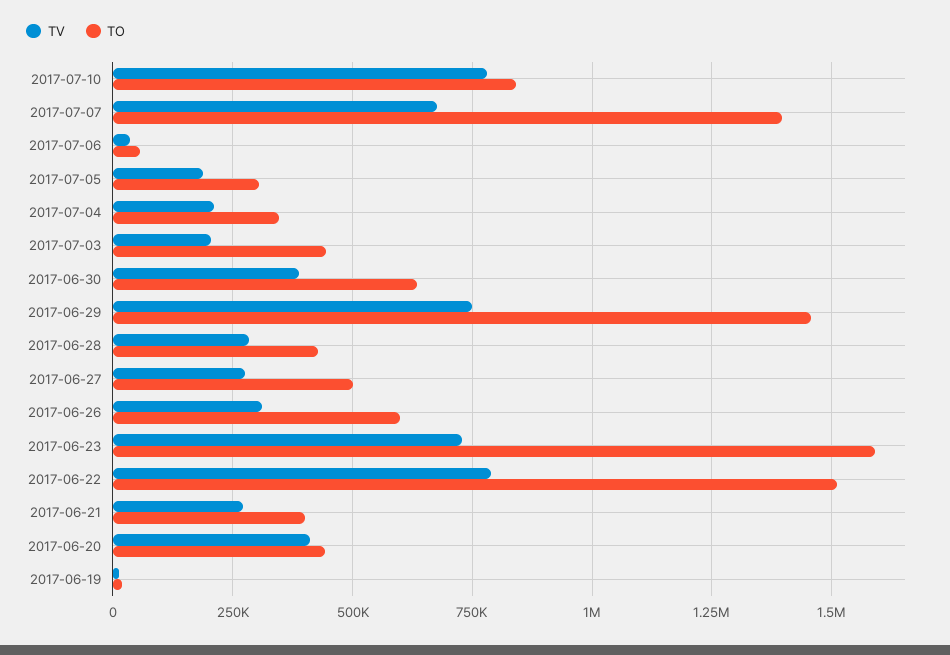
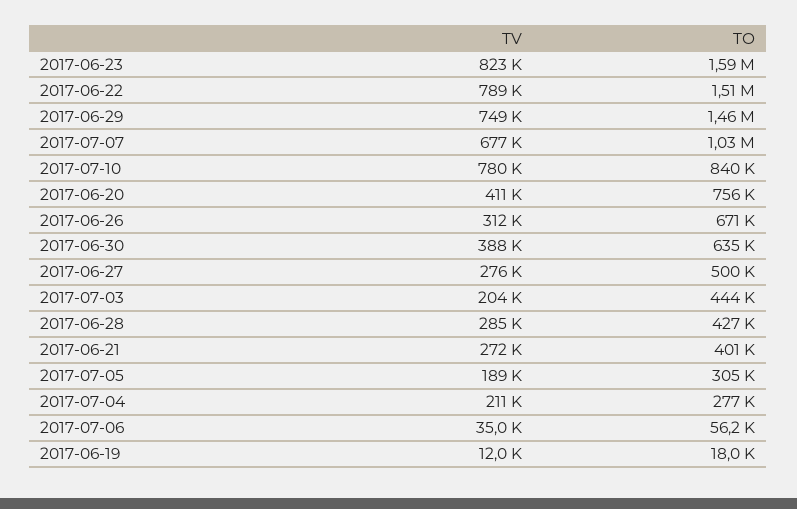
TO, 2017-07-07: 1400000 -> 1030000
TO, 2017-07-04: 350000 -> 277000
TO, 2017-06-26: 600000 -> 671000
TV, 2017-06-23: 725000 -> 823000
TO, 2017-06-20: 450000 -> 756000

